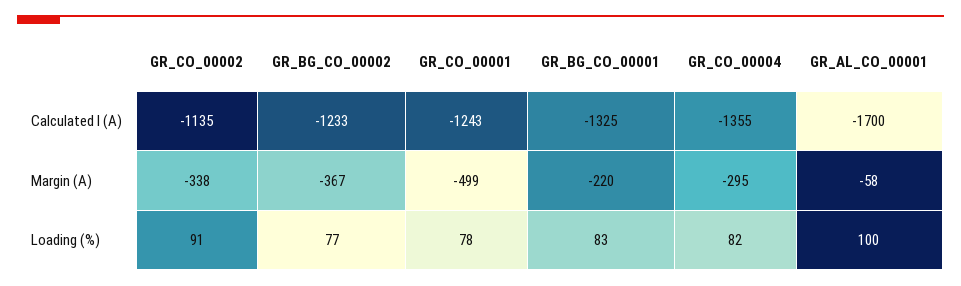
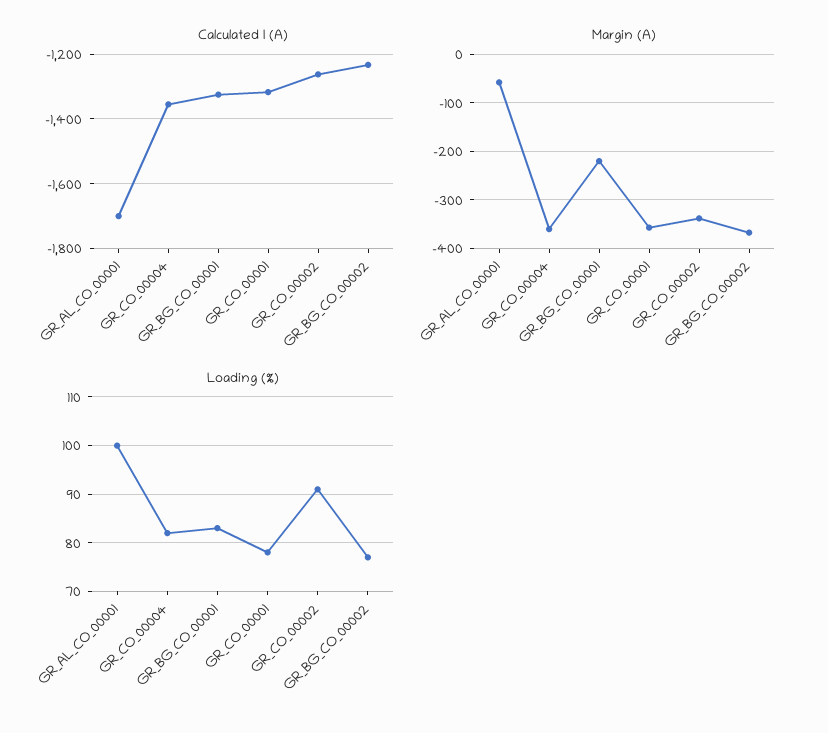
Calculated I (A), GR_CO_00002: -1135 -> -1260
Calculated I (A), GR_CO_00001: -1243 -> -1320
Margin (A), GR_CO_00001: -499 -> -360
Margin (A), GR_CO_00004: -295 -> -360

